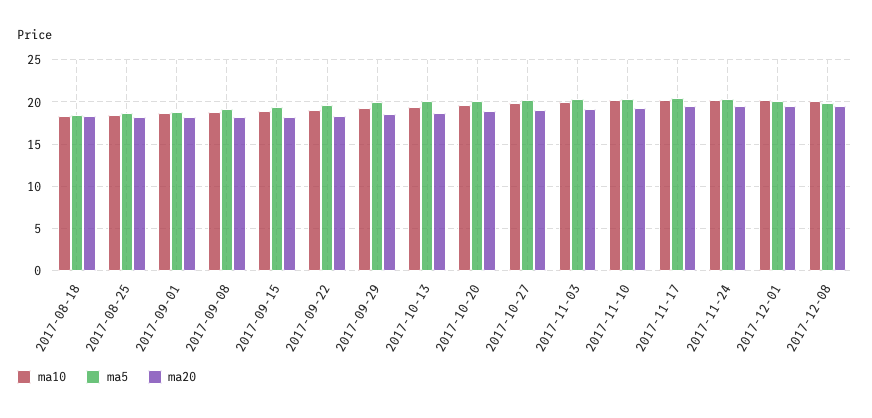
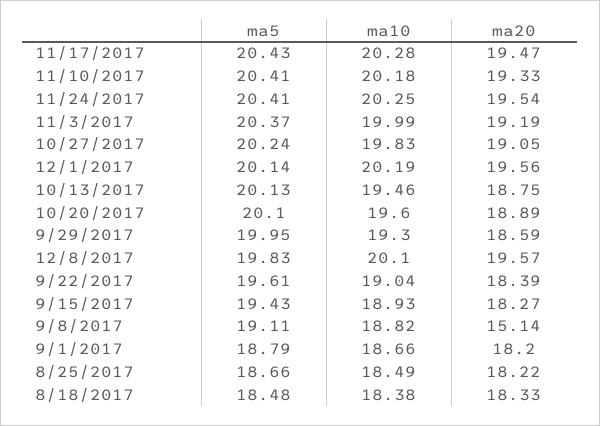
ma20, 2017-09-08: 18 -> 15.14

